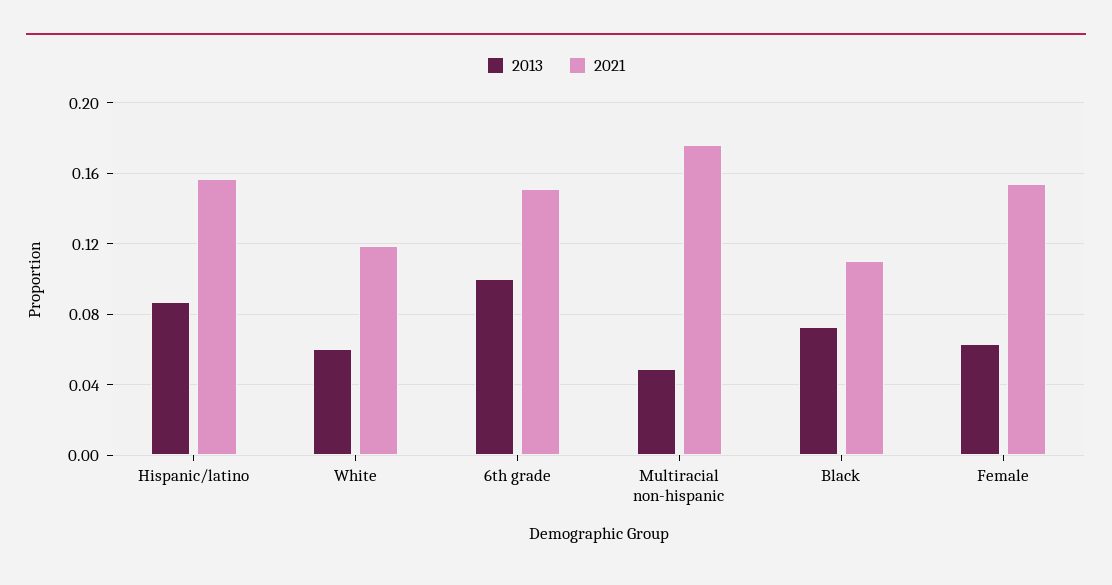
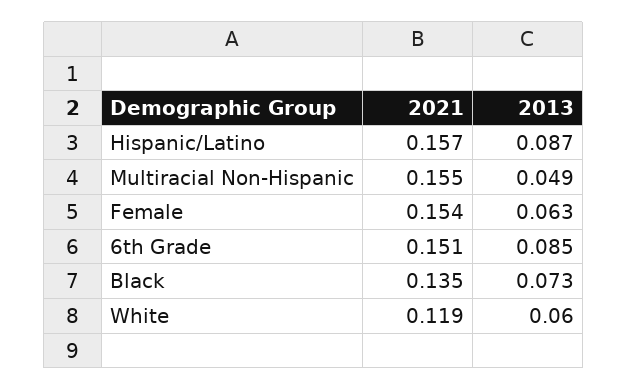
2013, 6th grade: 0.1 -> 0.085
2021, Multiracial non-hispanic: 0.175 -> 0.155
2021, Black: 0.11 -> 0.135

